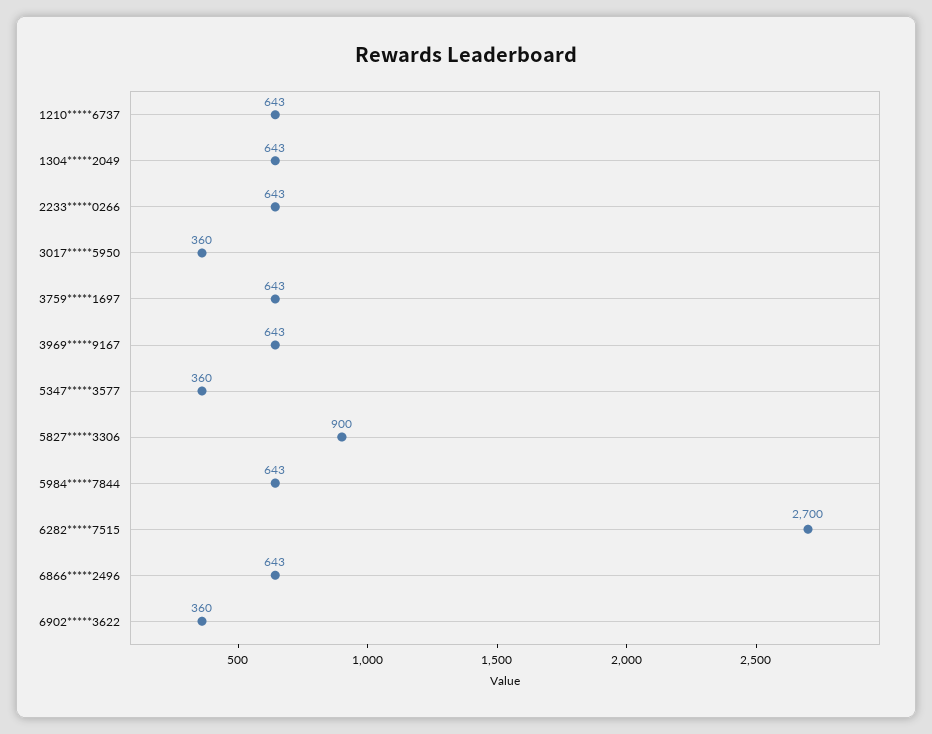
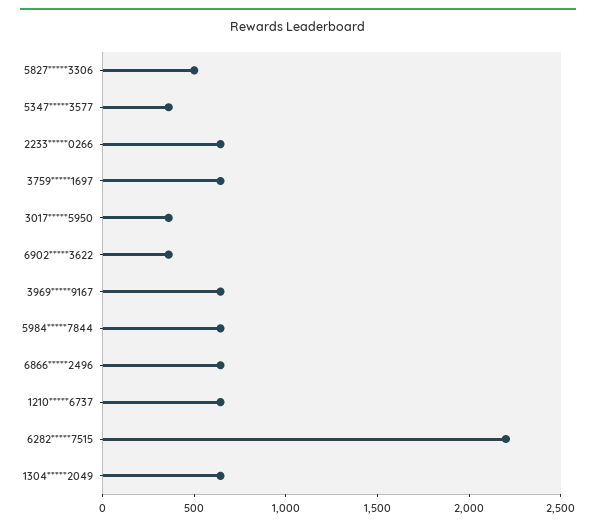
5827*****3306: 900 -> 500
6282*****7515: 2700 -> 2200

